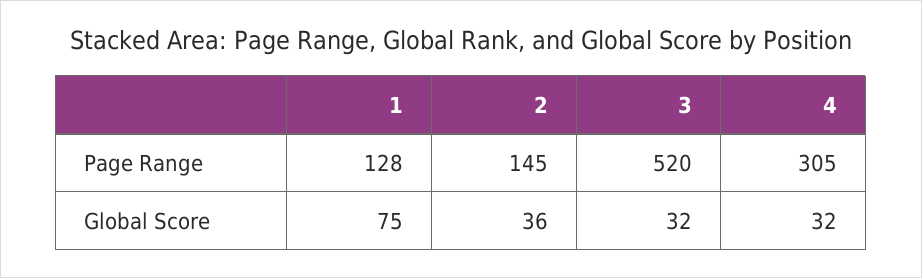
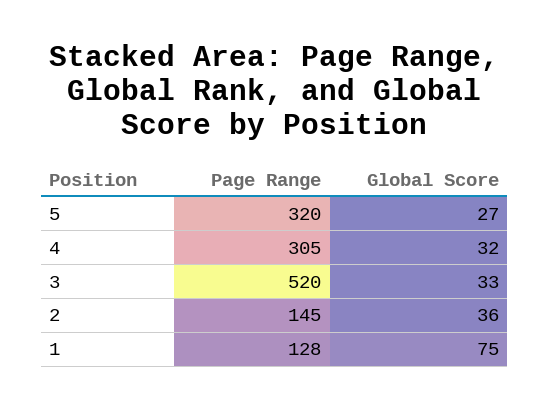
3, Global Score: 32 -> 33
5, Page Range: none -> 320
5, Global Score: none -> 27

